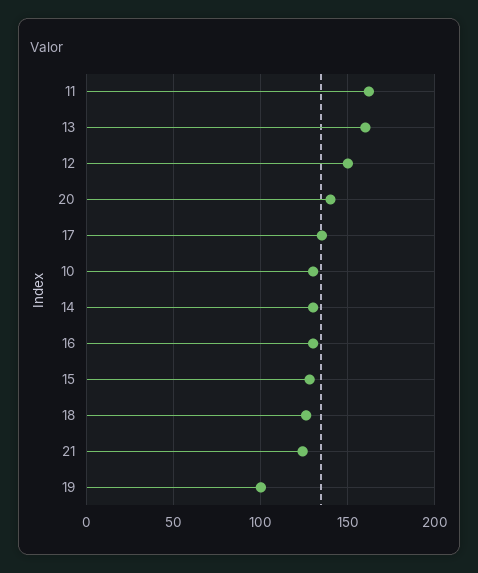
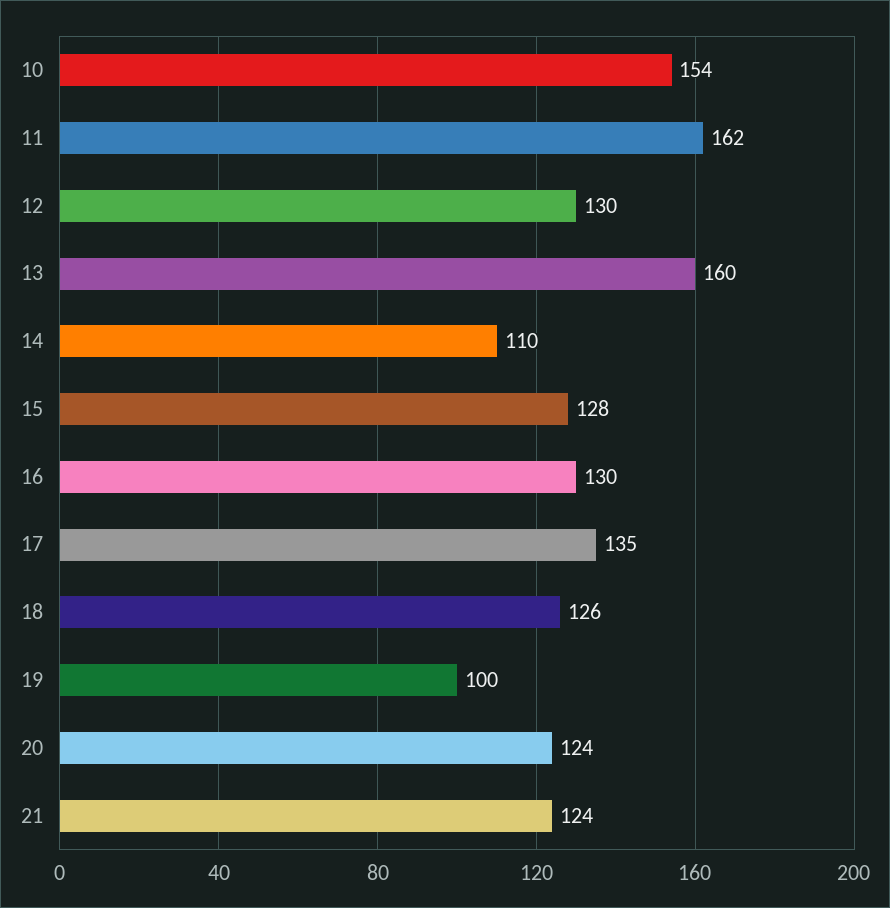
12: 150 -> 130
20: 140 -> 124
10: 130 -> 154
14: 130 -> 110

